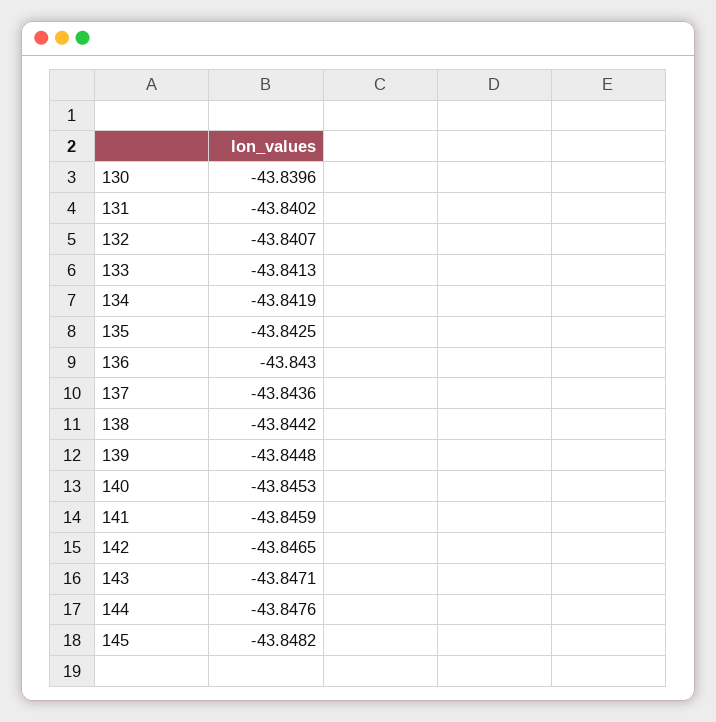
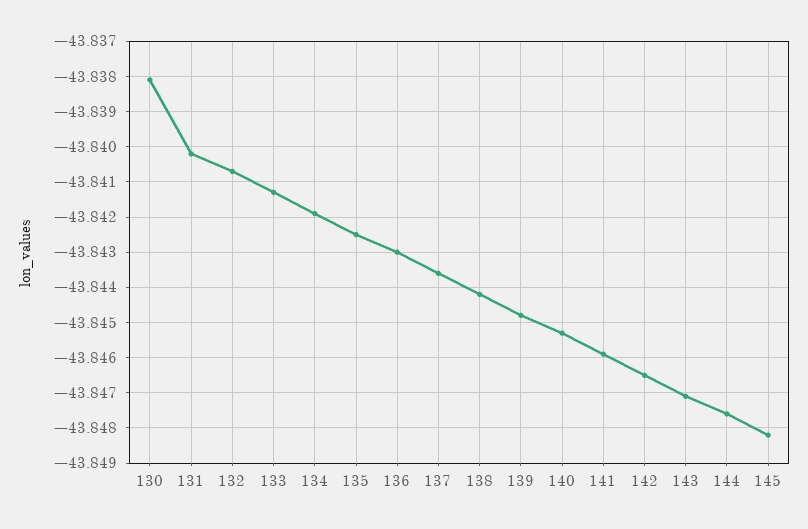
130: -43.8396 -> -43.838

